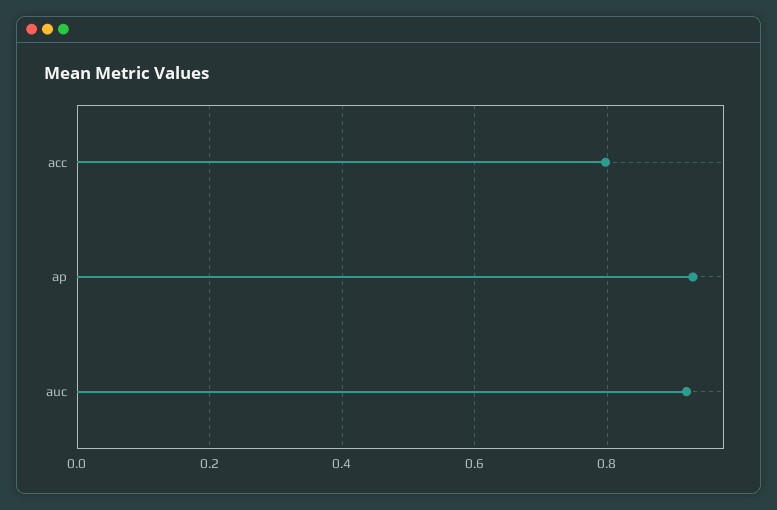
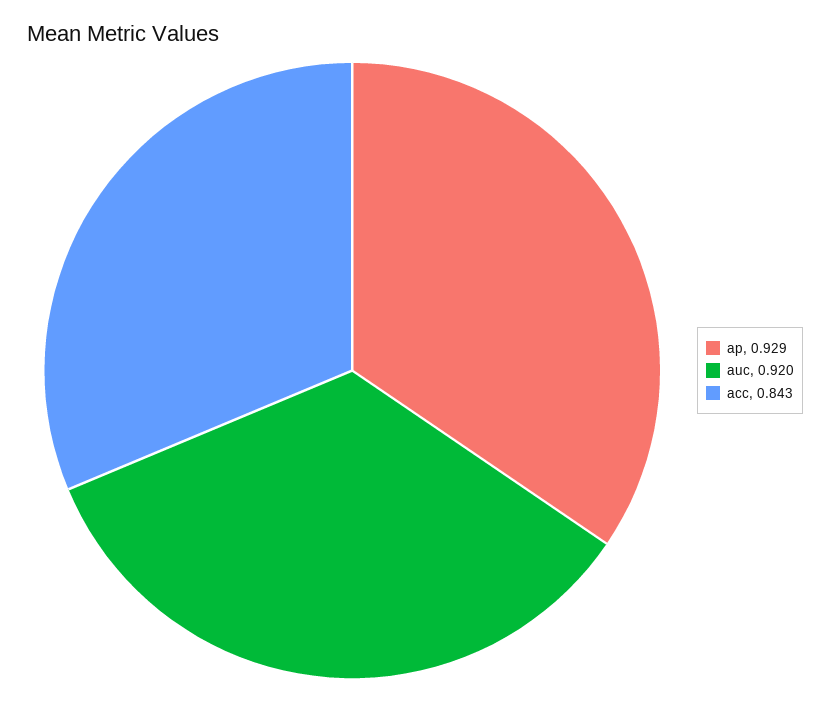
acc: 0.8 -> 0.843

